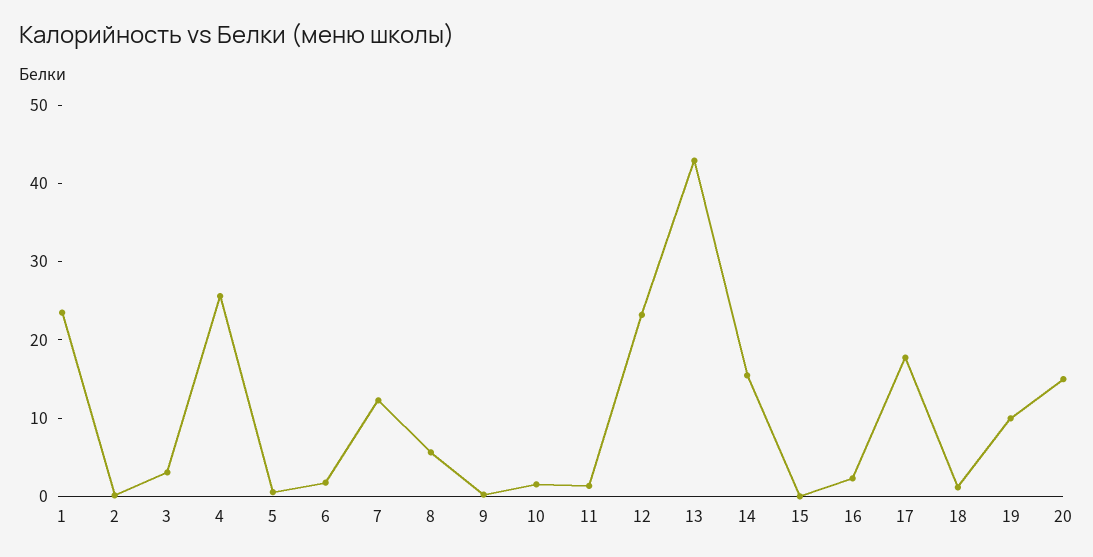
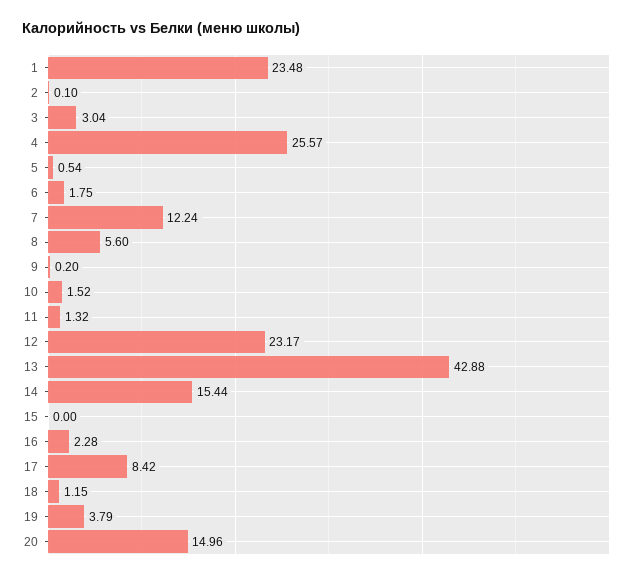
17: 18 -> 8.42
19: 10 -> 3.79

